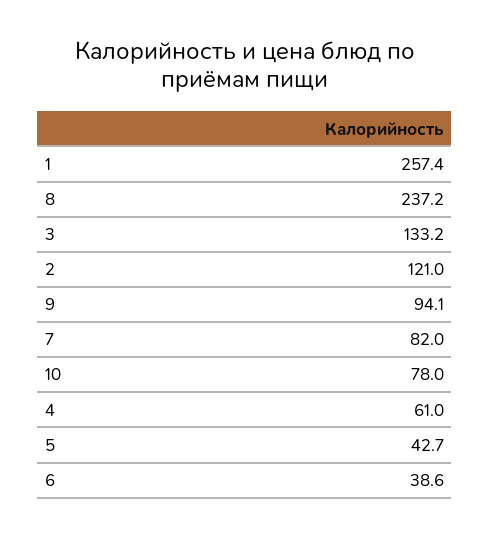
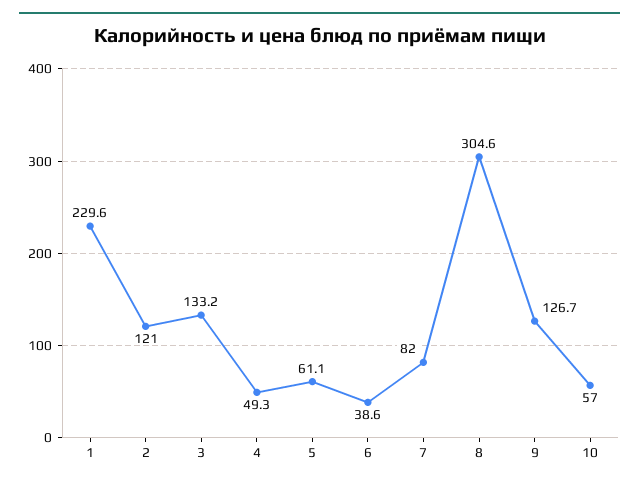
1: 257.4 -> 229.6
8: 237.2 -> 304.6
9: 94.1 -> 126.7
10: 78 -> 57
4: 61 -> 49.3
5: 42.7 -> 61.1

